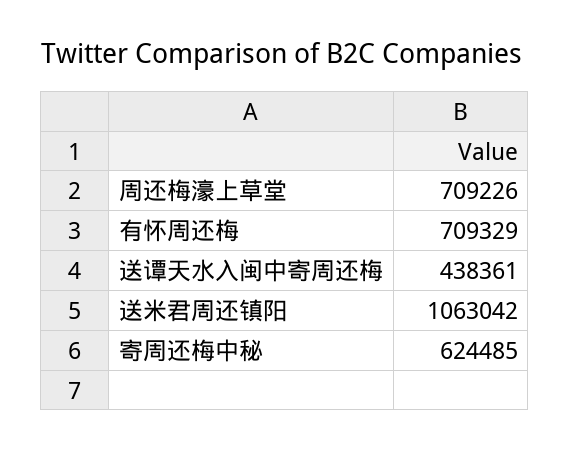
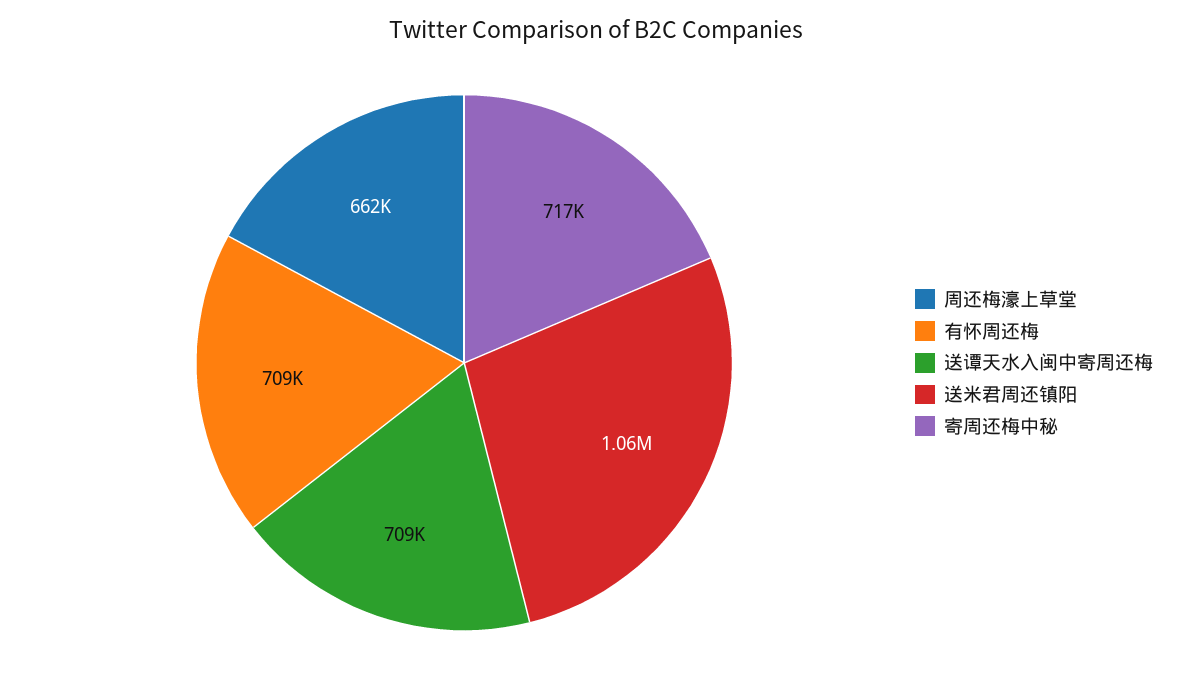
周还梅濠上草堂: 709226 -> 662000
送谭天水入闽中寄周还梅: 438361 -> 709000
寄周还梅中秘: 624485 -> 717000

